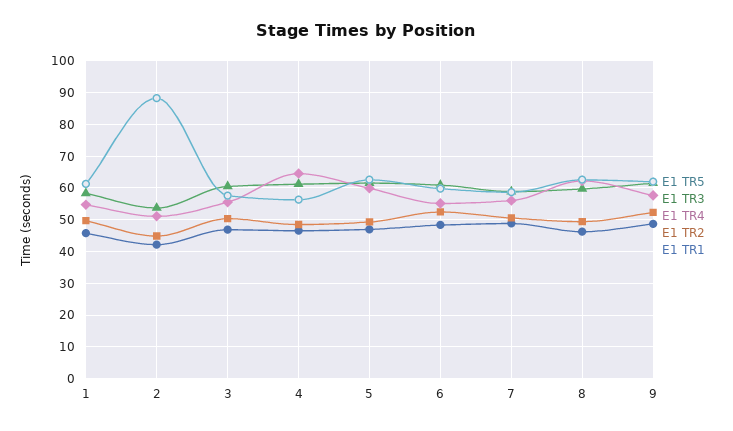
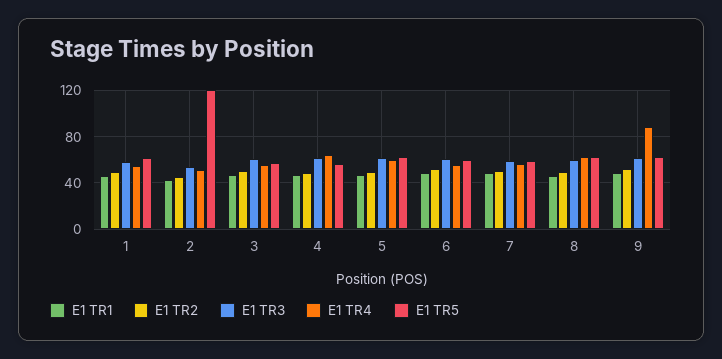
E1 TR5, 2: 88 -> 120
E1 TR4, 9: 58 -> 90

